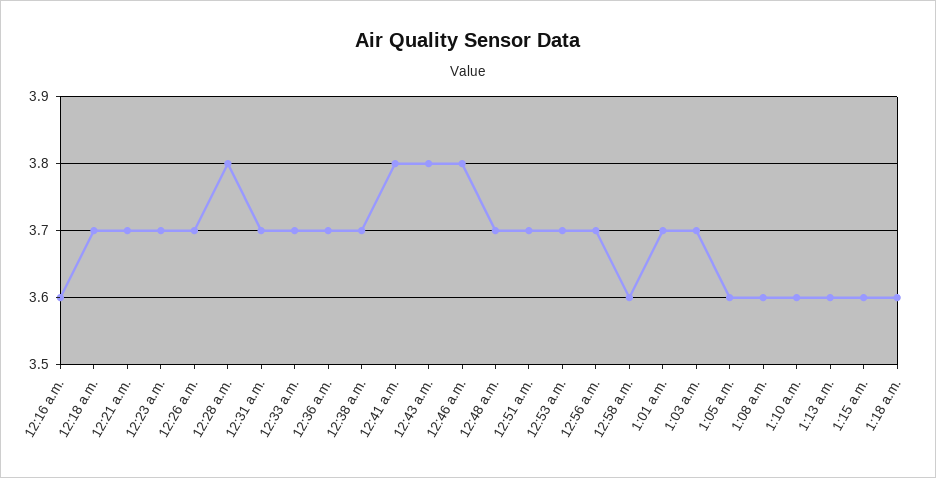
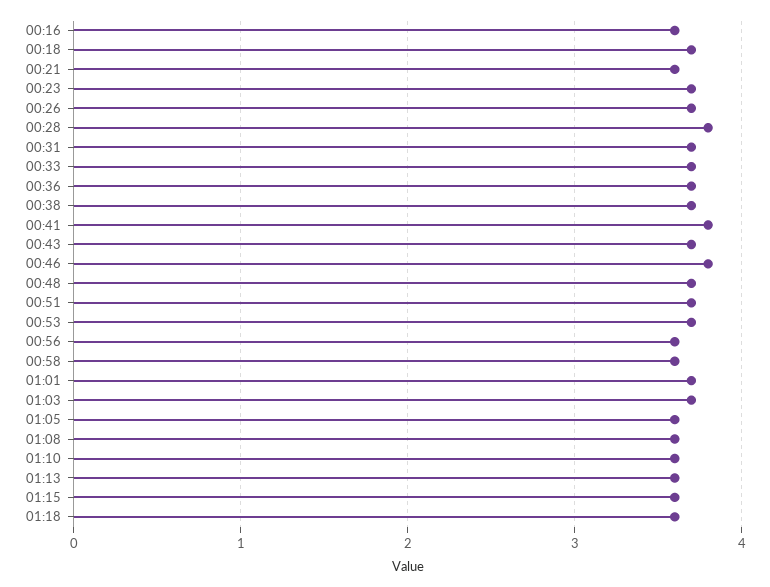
12:21 a.m.: 3.7 -> 3.6
12:43 a.m.: 3.8 -> 3.7
12:56 a.m.: 3.7 -> 3.6

